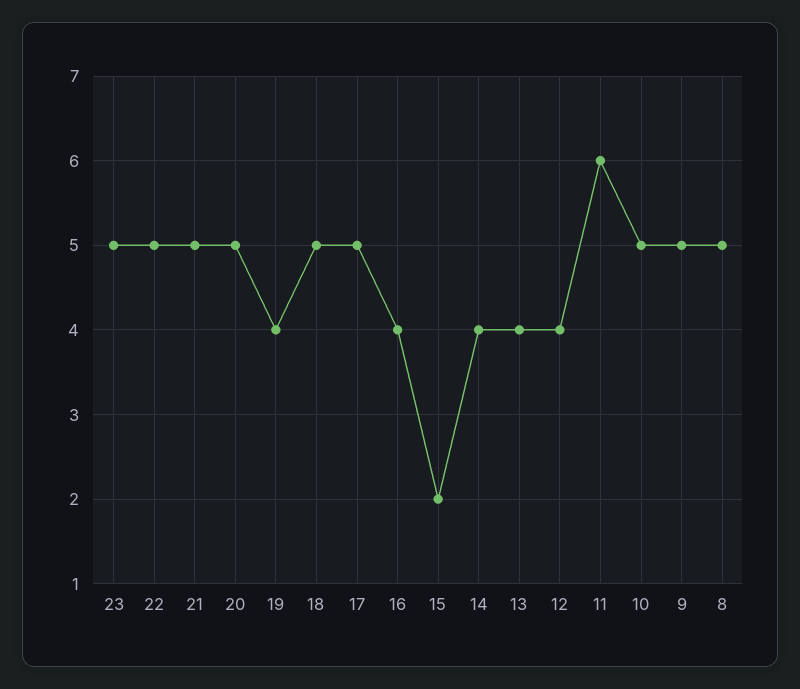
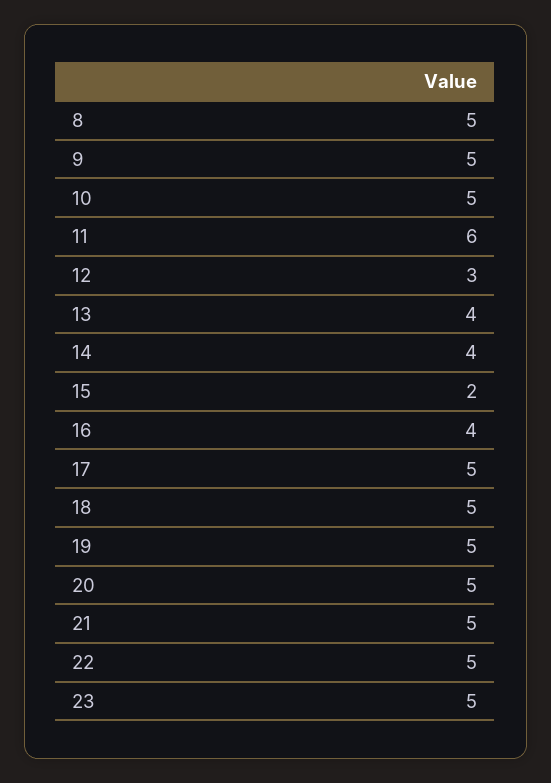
19: 4 -> 5
12: 4 -> 3

